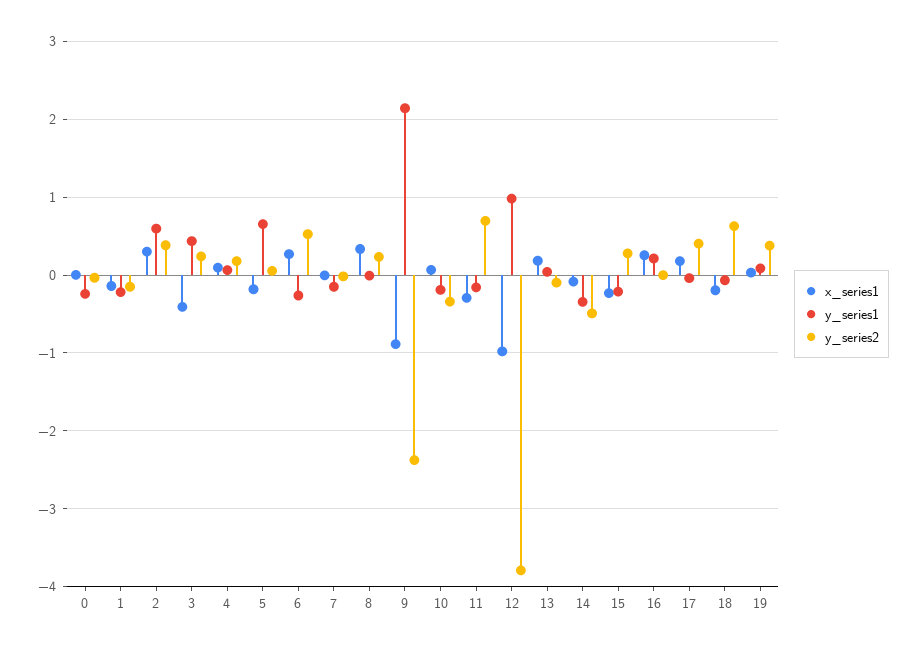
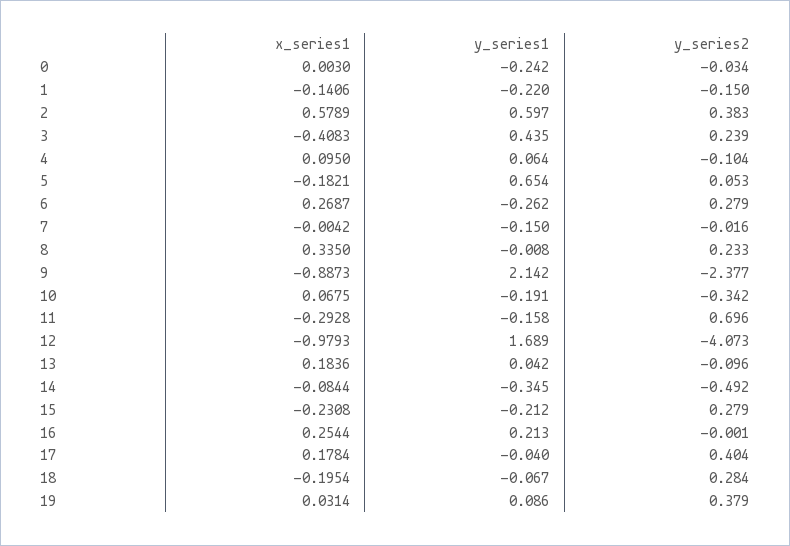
x_series1, 2: 0.3 -> 0.5789
y_series2, 4: 0.2 -> -0.104
y_series2, 6: 0.5 -> 0.279
y_series1, 12: 1 -> 1.689
y_series2, 12: -3.8 -> -4.073
y_series2, 18: 0.6 -> 0.284

